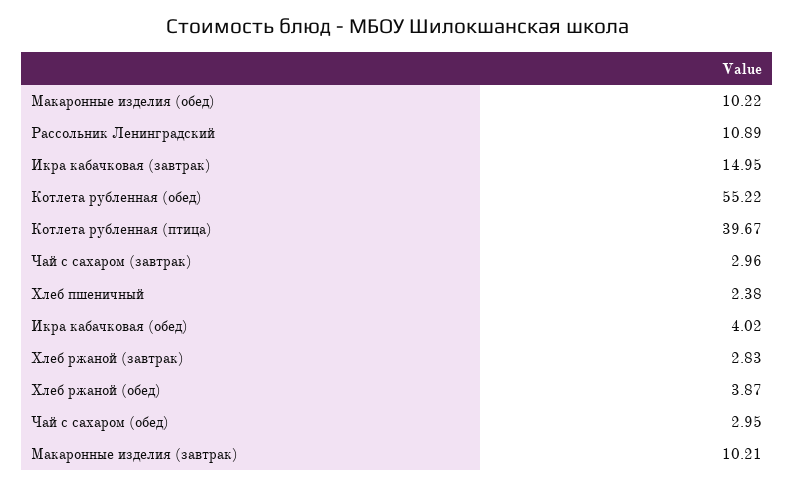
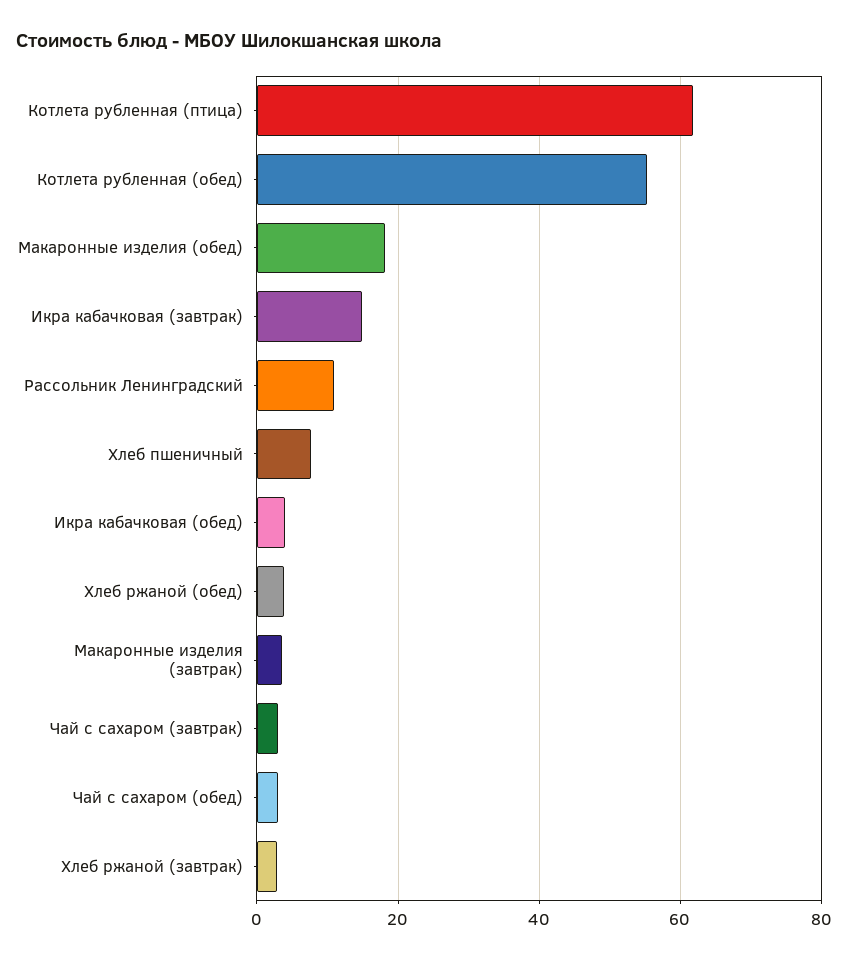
Макаронные изделия (обед): 10.22 -> 18
Котлета рубленная (птица): 39.67 -> 62
Хлеб пшеничный: 2.38 -> 8
Макаронные изделия (завтрак): 10.21 -> 4

